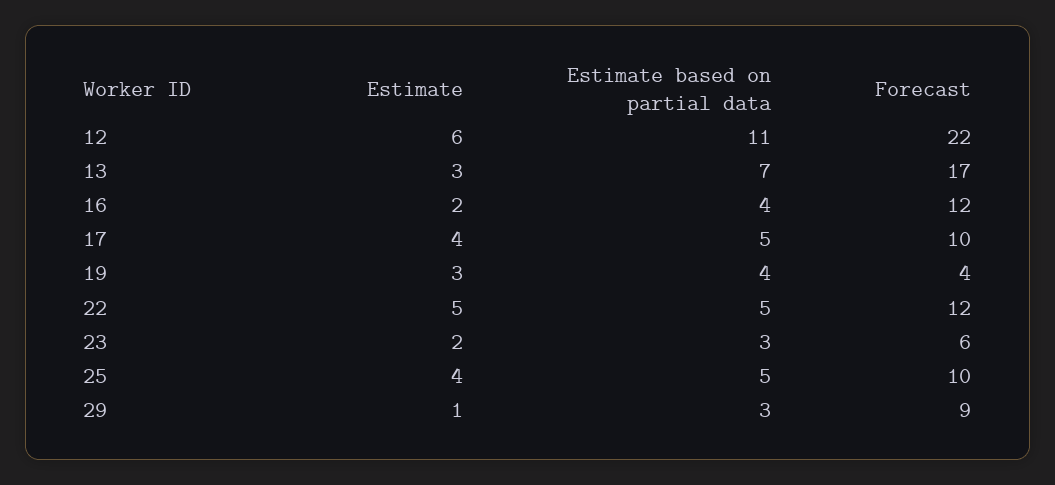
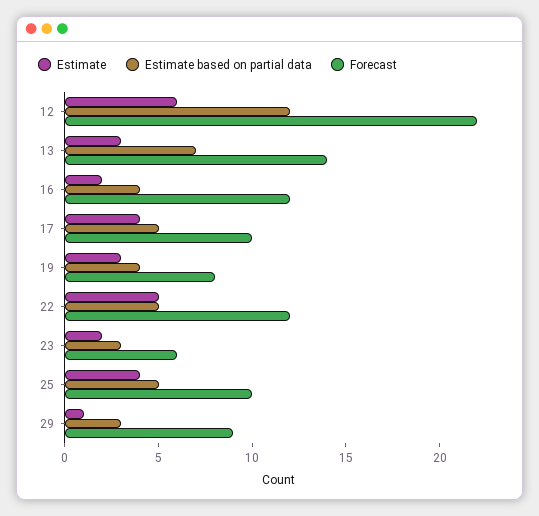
Estimate based on partial data, 12: 11 -> 12
Forecast, 13: 17 -> 14
Forecast, 19: 4 -> 8

